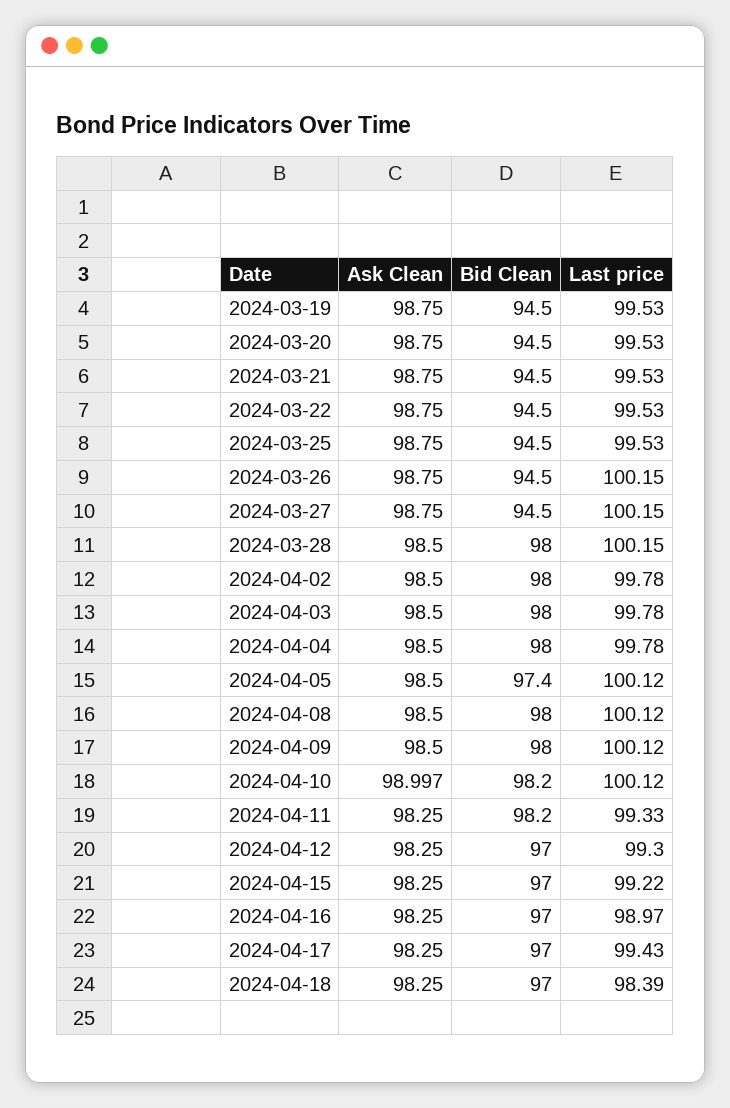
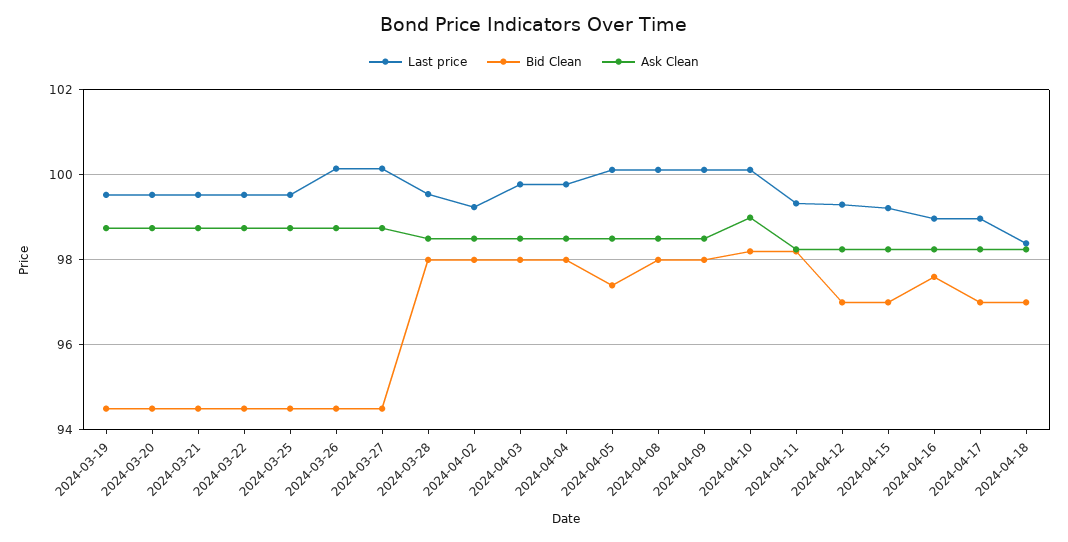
Last price, 2024-03-28: 100.15 -> 99.6
Last price, 2024-04-02: 99.78 -> 99.2
Bid Clean, 2024-04-16: 97 -> 97.6
Last price, 2024-04-17: 99.43 -> 99

